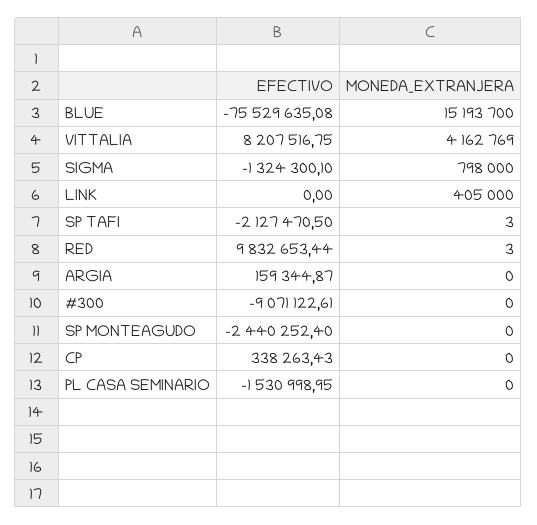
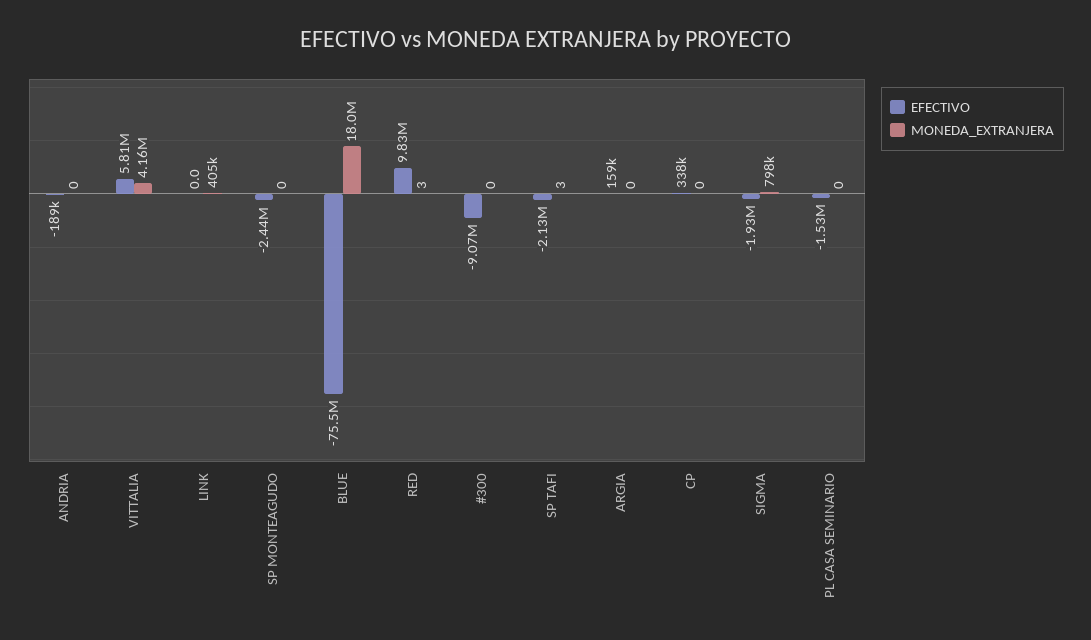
MONEDA_EXTRANJERA, BLUE: 15193700 -> 18000000
EFECTIVO, VITTALIA: 8207516.75 -> 5810000
EFECTIVO, SIGMA: -1324300.1 -> -1930000
EFECTIVO, ANDRIA: none -> -189000
MONEDA_EXTRANJERA, ANDRIA: none -> 0

